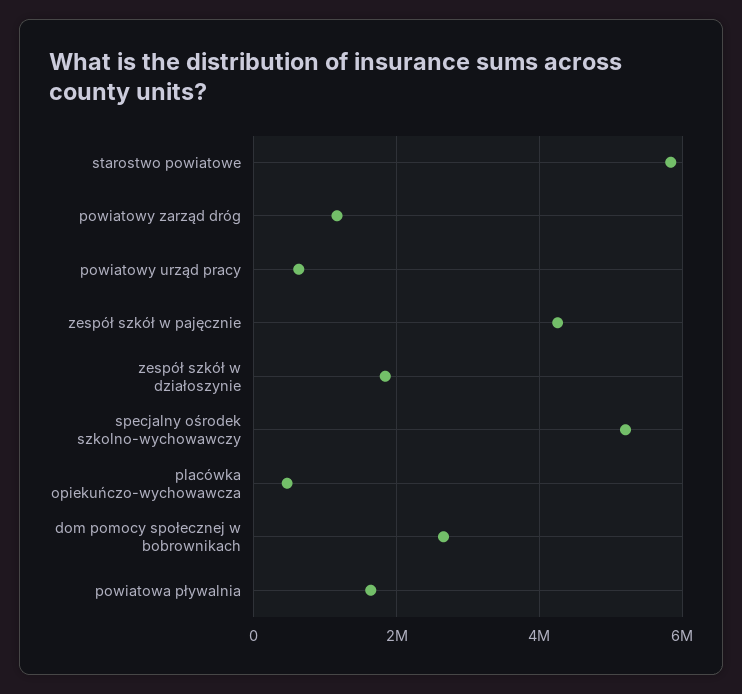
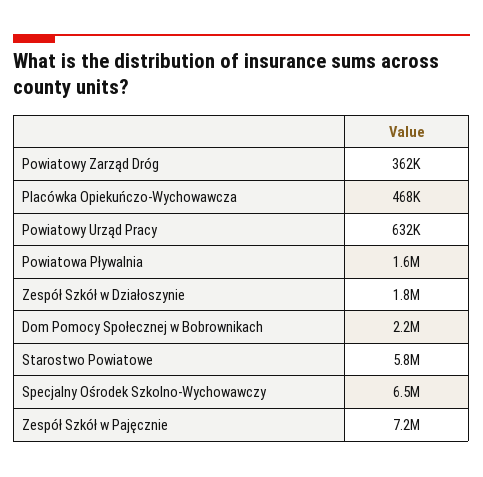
powiatowy zarząd dróg: 1200000 -> 362000
zespół szkół w pajęcznie: 4200000 -> 7200000
specjalny ośrodek szkolno-wychowawczy: 5200000 -> 6500000
dom pomocy społecznej w bobrownikach: 2600000 -> 2200000

